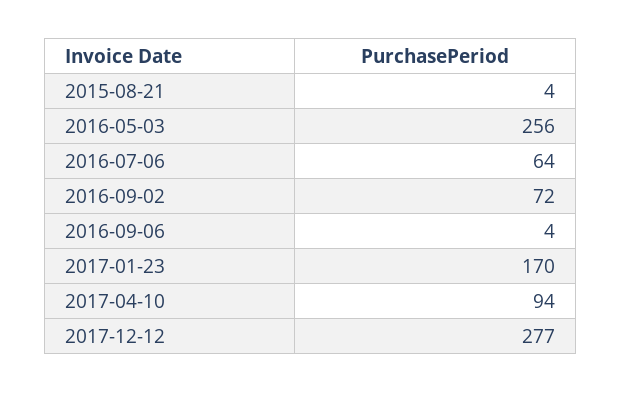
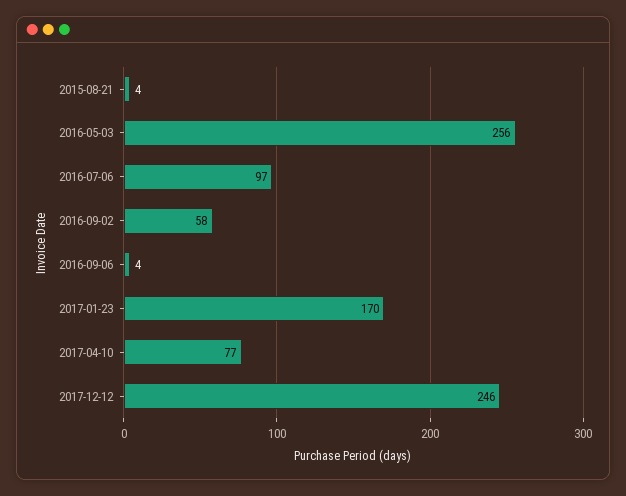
2016-07-06: 64 -> 97
2016-09-02: 72 -> 58
2017-04-10: 94 -> 77
2017-12-12: 277 -> 246

